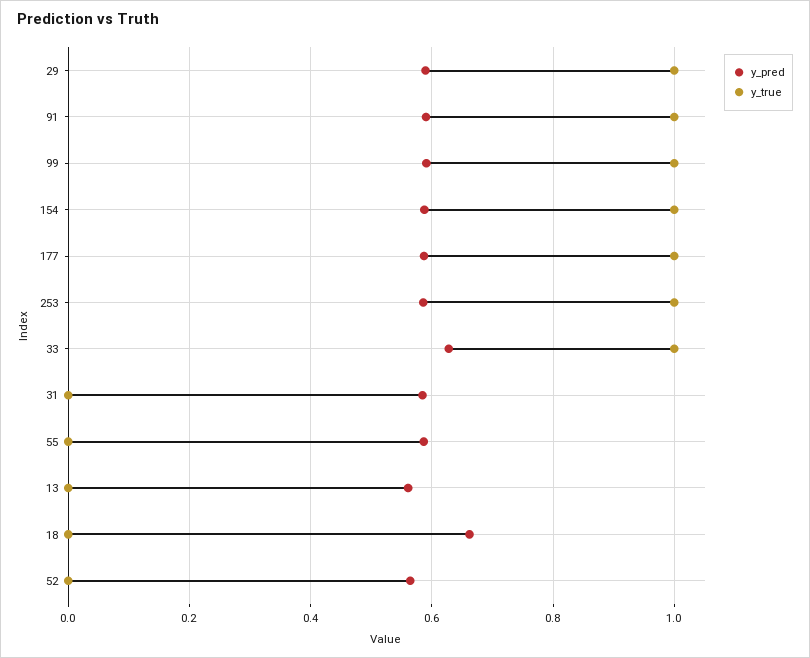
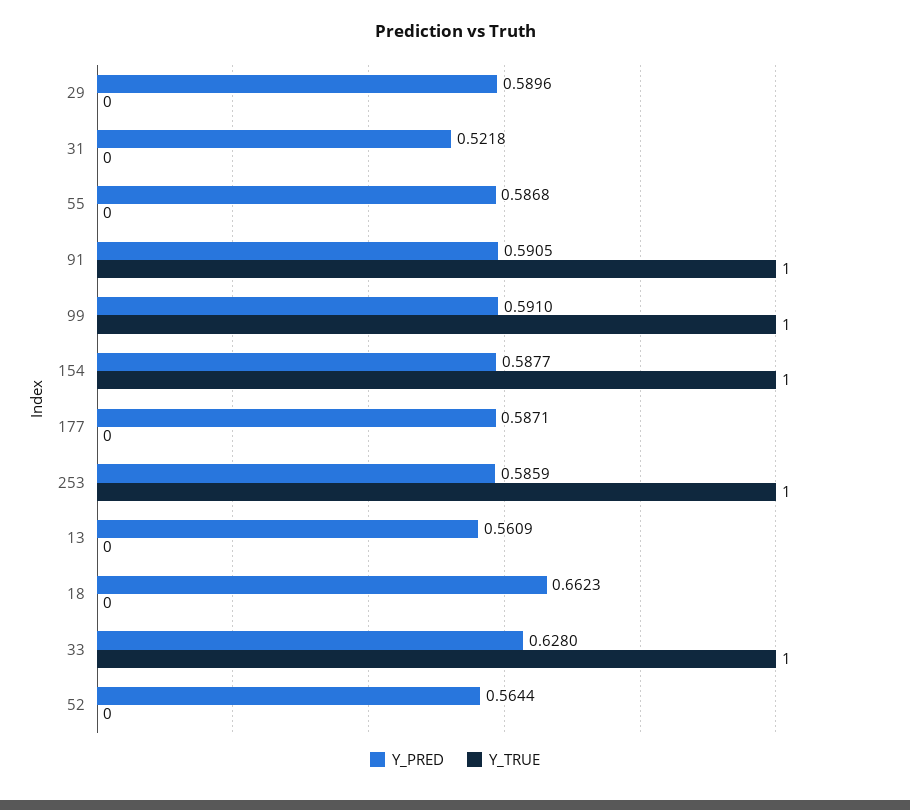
y_true, 29: 1 -> 0
y_true, 177: 1 -> 0
y_pred, 31: 0.58 -> 0.5218

